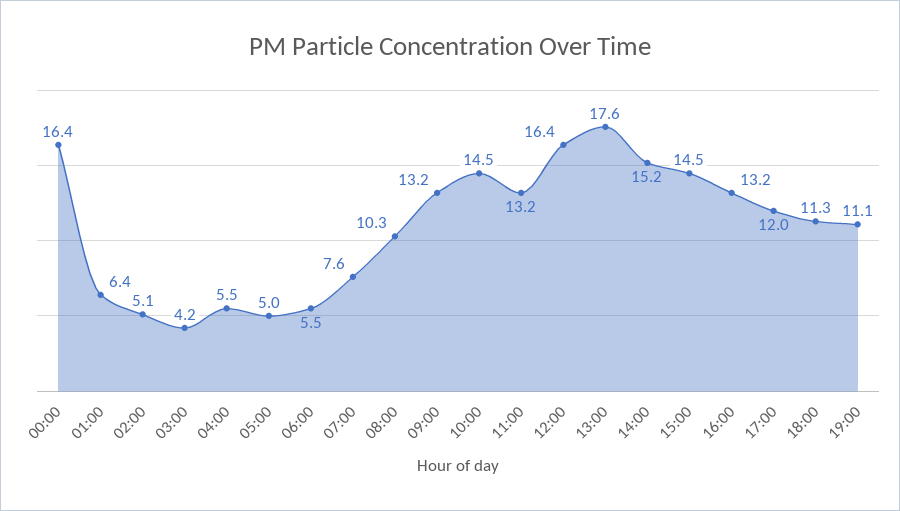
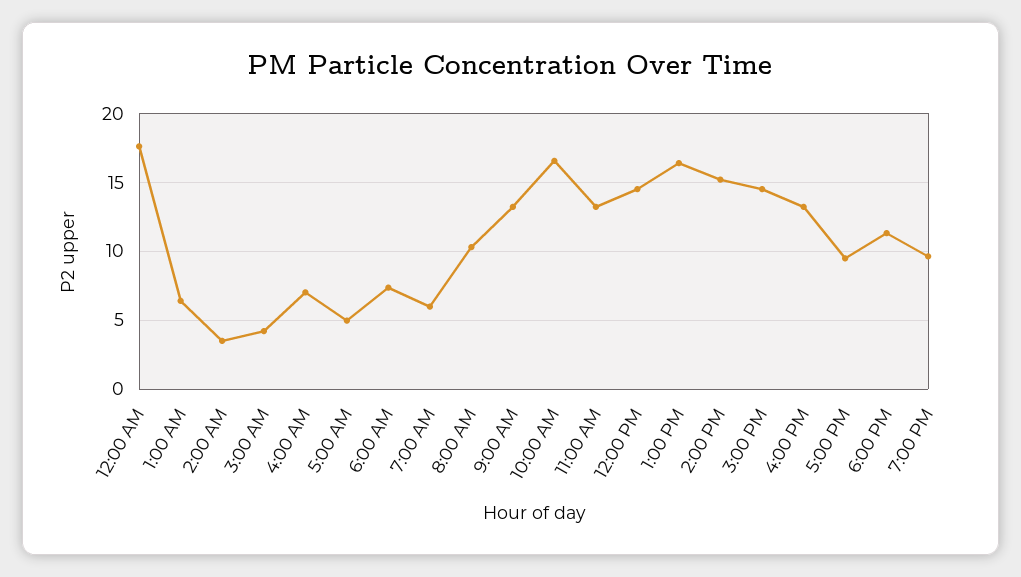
00:00: 16.4 -> 17.5
02:00: 5.1 -> 3.5
04:00: 5.5 -> 7
06:00: 5.5 -> 7.5
07:00: 7.6 -> 6
10:00: 14.5 -> 16.5
12:00: 16.4 -> 14.5
13:00: 17.6 -> 16.5
17:00: 12 -> 9.5
19:00: 11.1 -> 9.5

